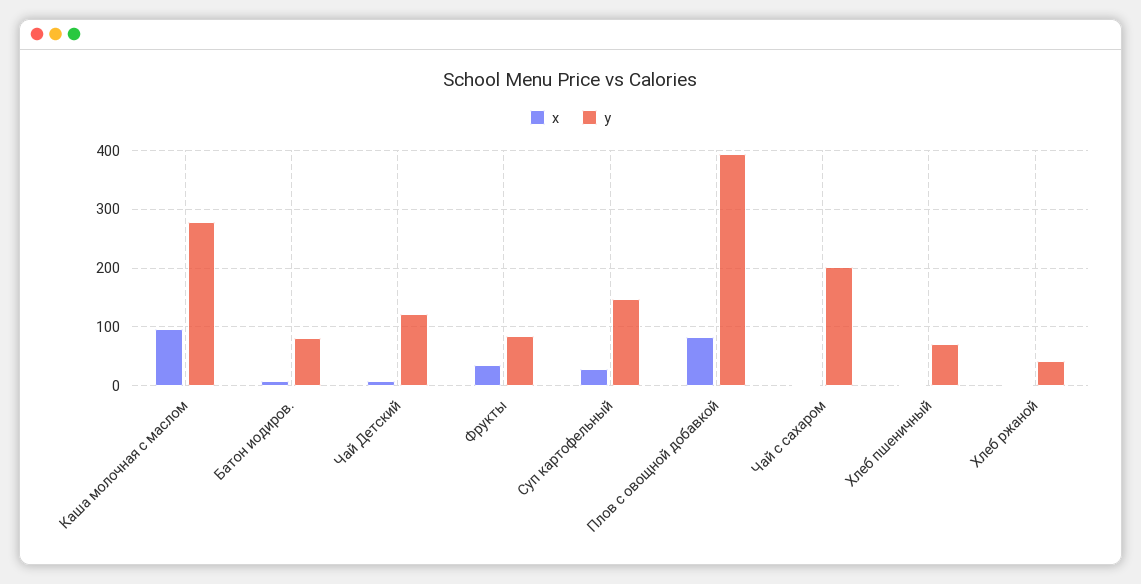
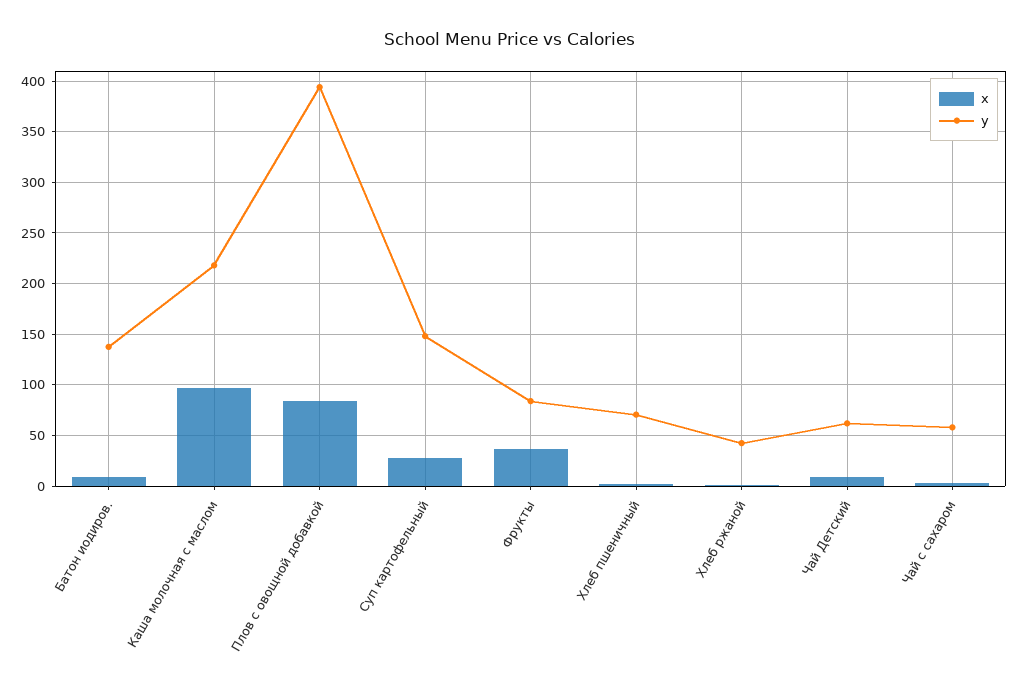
y, Каша молочная с маслом: 280 -> 220
y, Батон иодиров.: 80 -> 140
y, Чай Детский: 120 -> 60
y, Чай с сахаром: 200 -> 60

